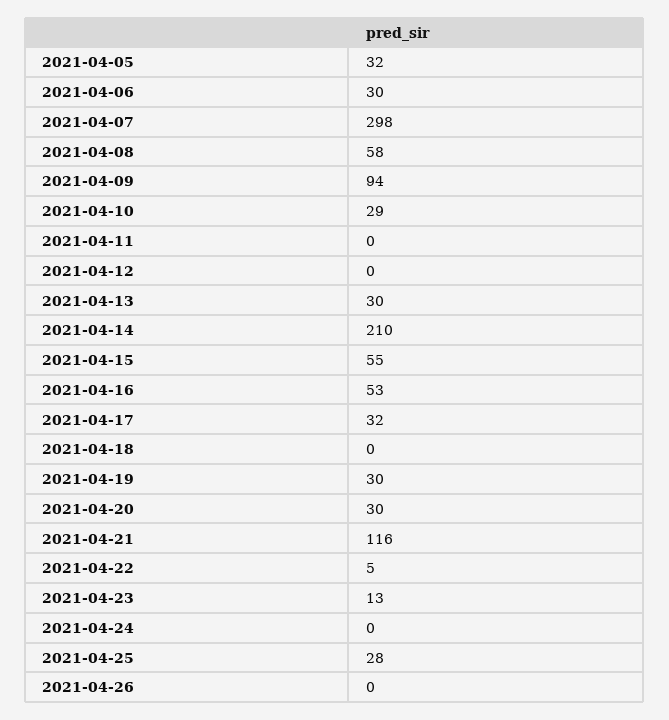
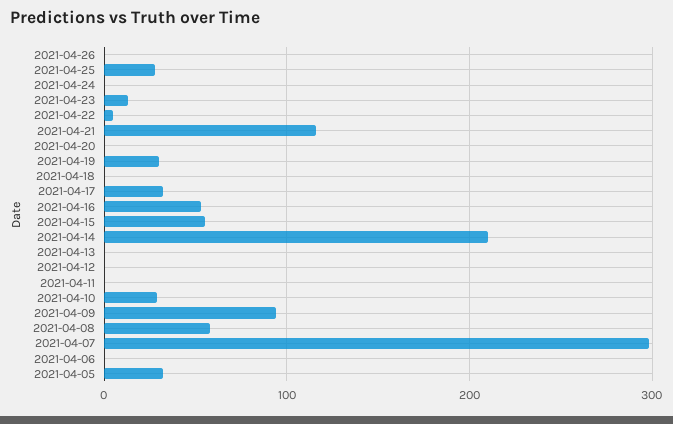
2021-04-06: 30 -> 0
2021-04-13: 30 -> 0
2021-04-20: 30 -> 0

